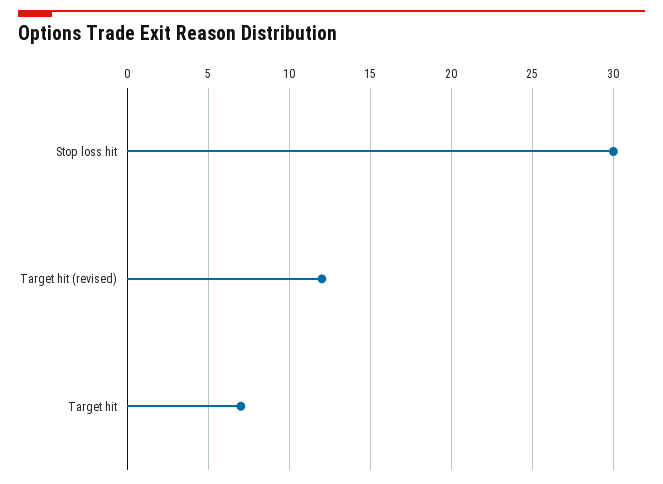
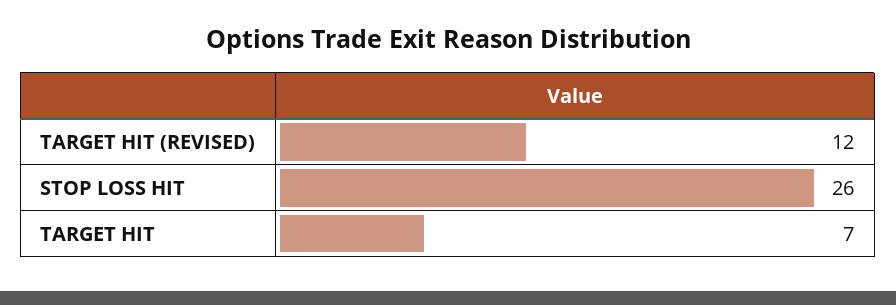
Stop loss hit: 30 -> 26

